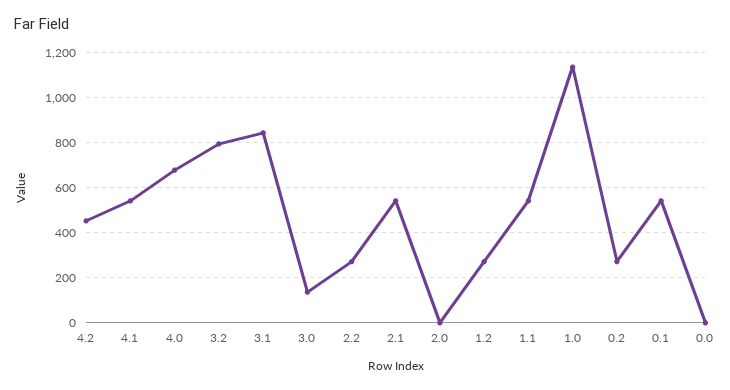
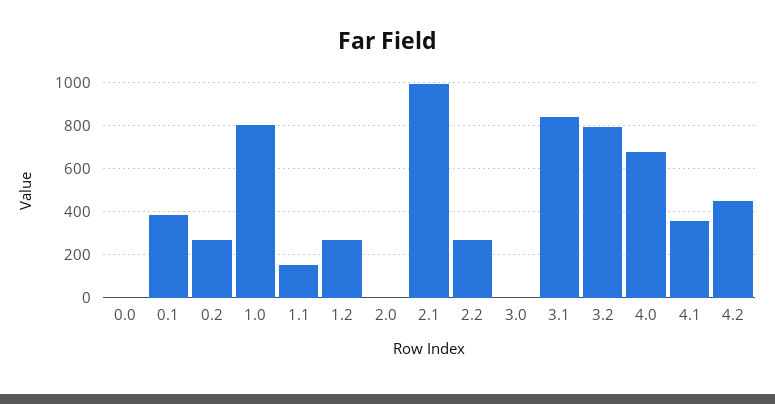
4.1: 550 -> 350
3.0: 150 -> 0
2.1: 550 -> 1000
1.1: 550 -> 150
1.0: 1150 -> 800
0.1: 550 -> 400

